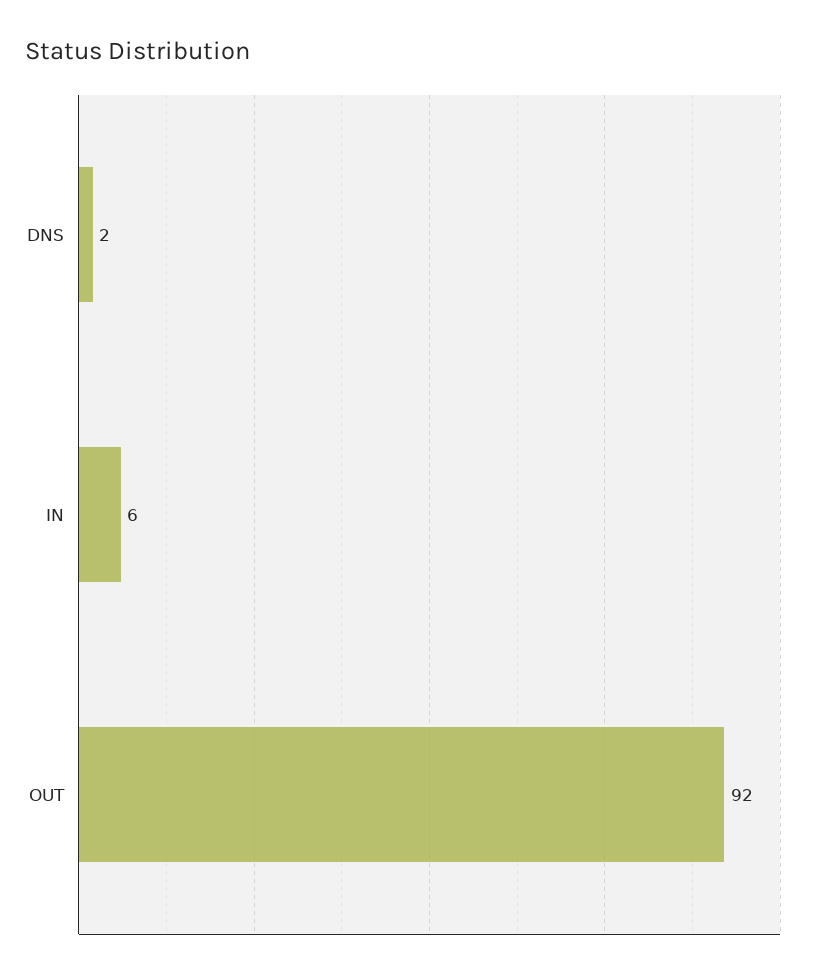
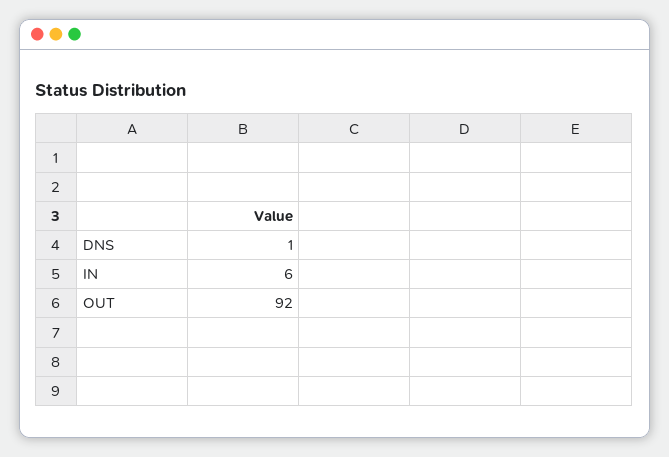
DNS: 2 -> 1

